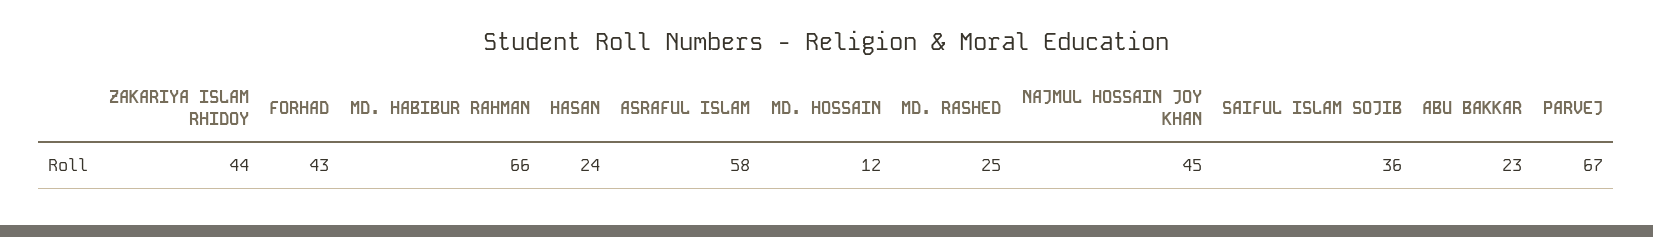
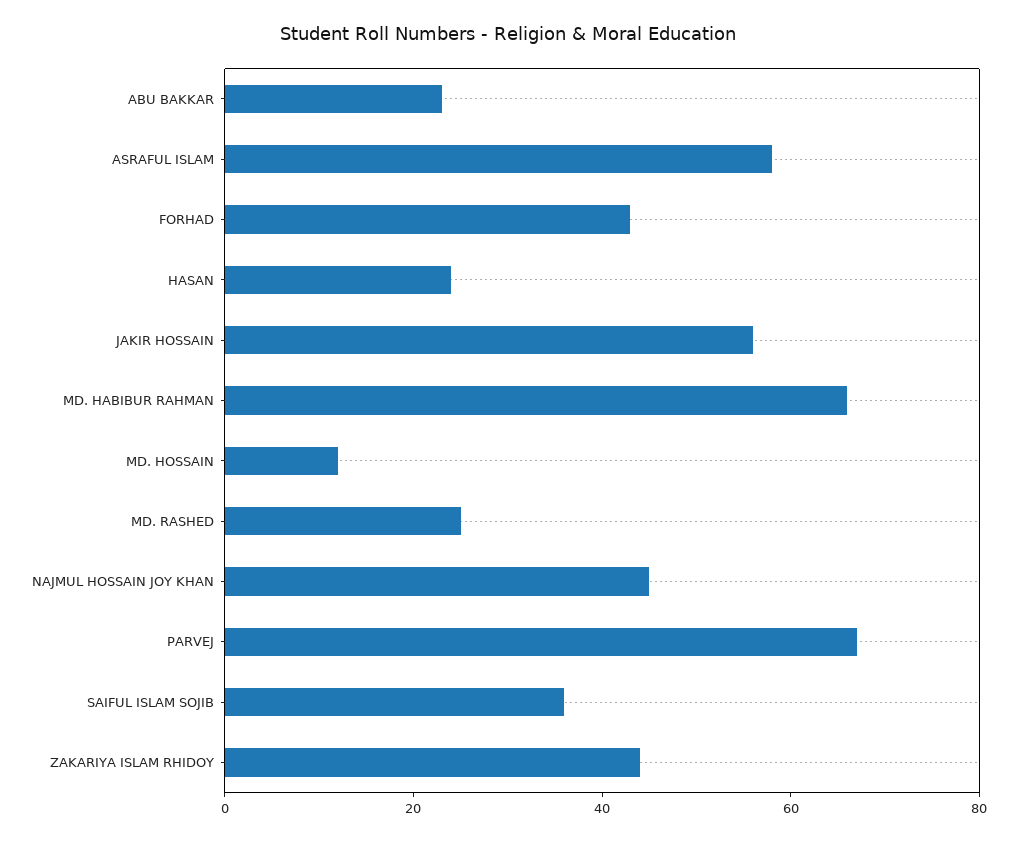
JAKIR HOSSAIN: none -> 55

